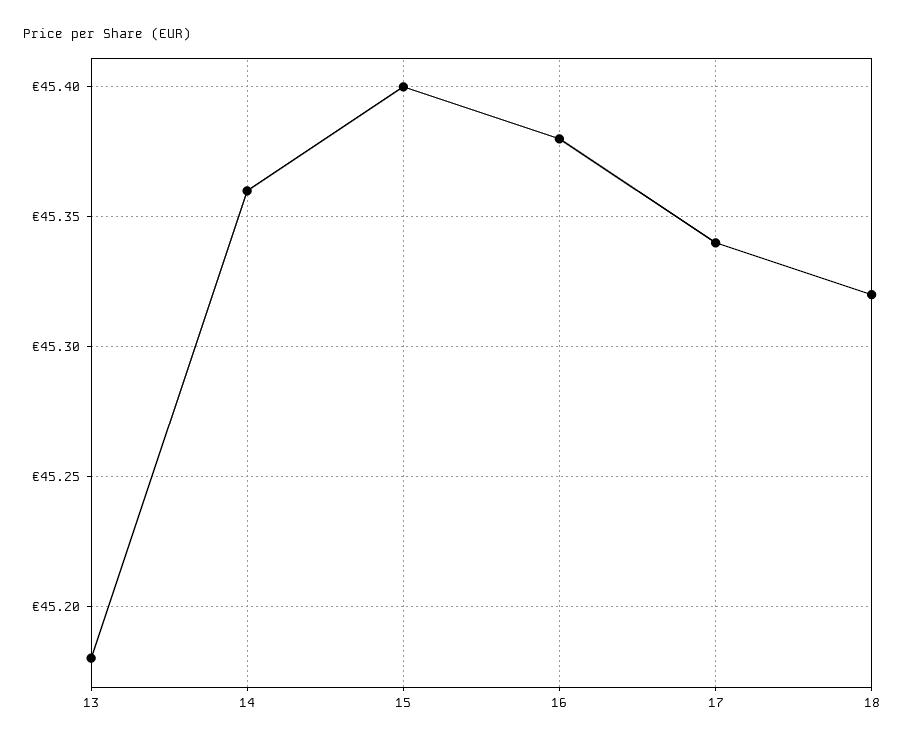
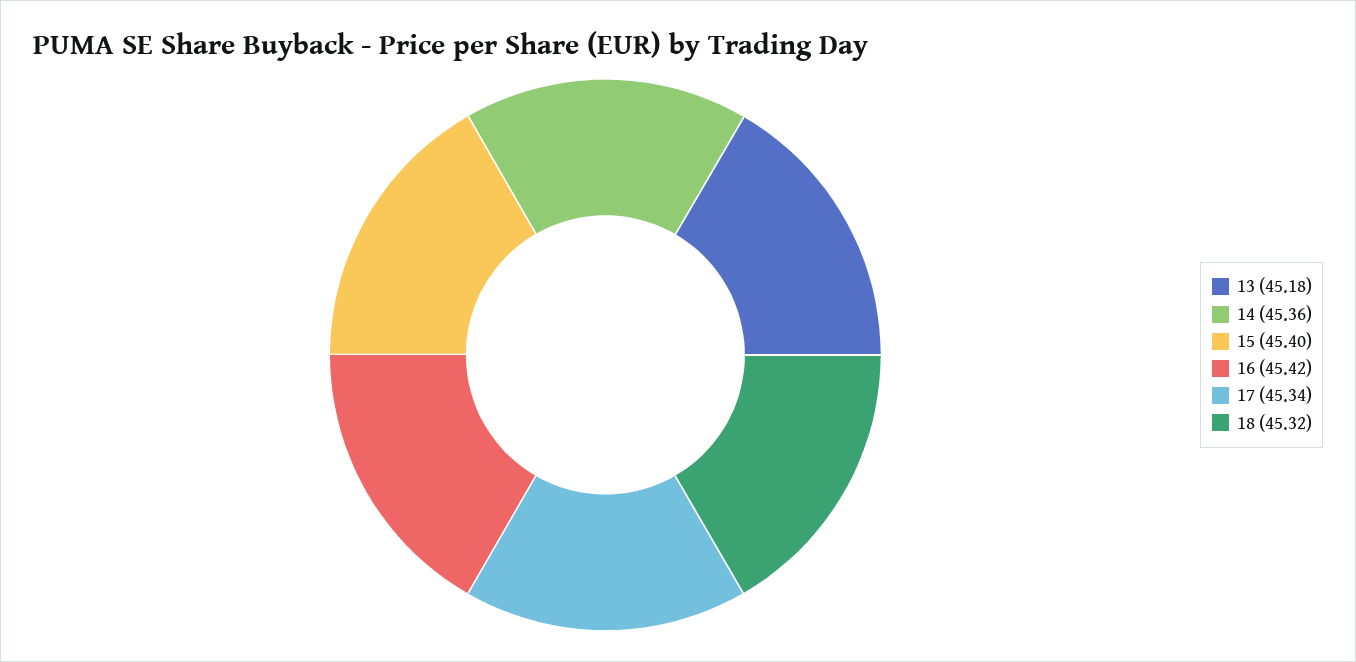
16: 45.38 -> 45.42

